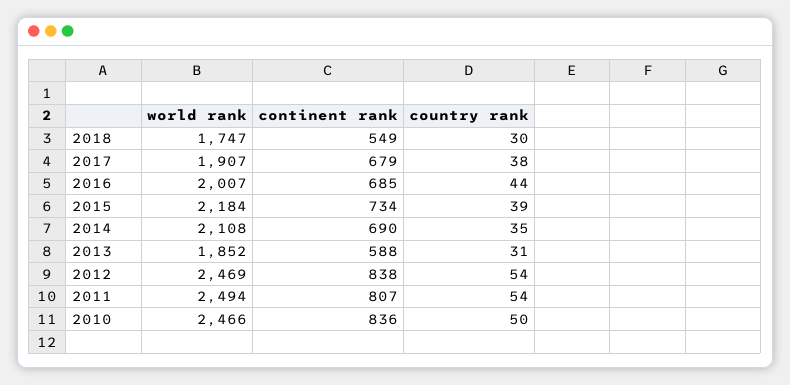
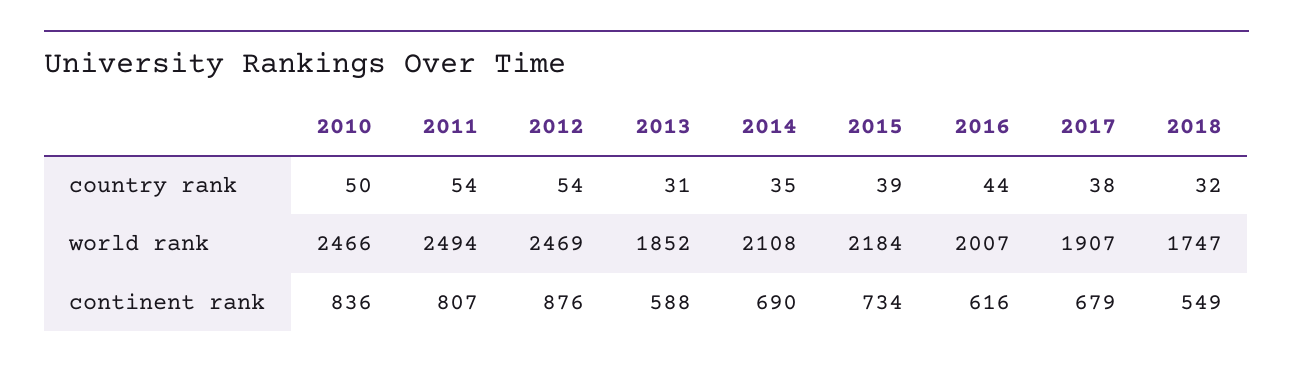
country rank, 2018: 30 -> 32
continent rank, 2016: 685 -> 616
continent rank, 2012: 838 -> 876

